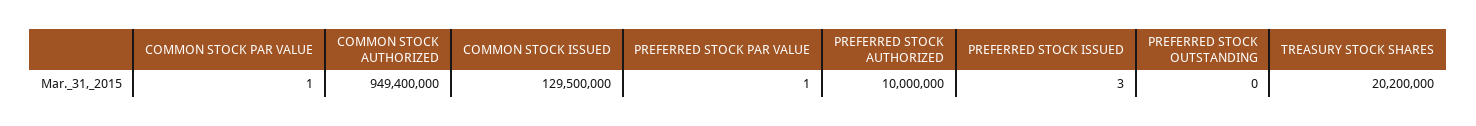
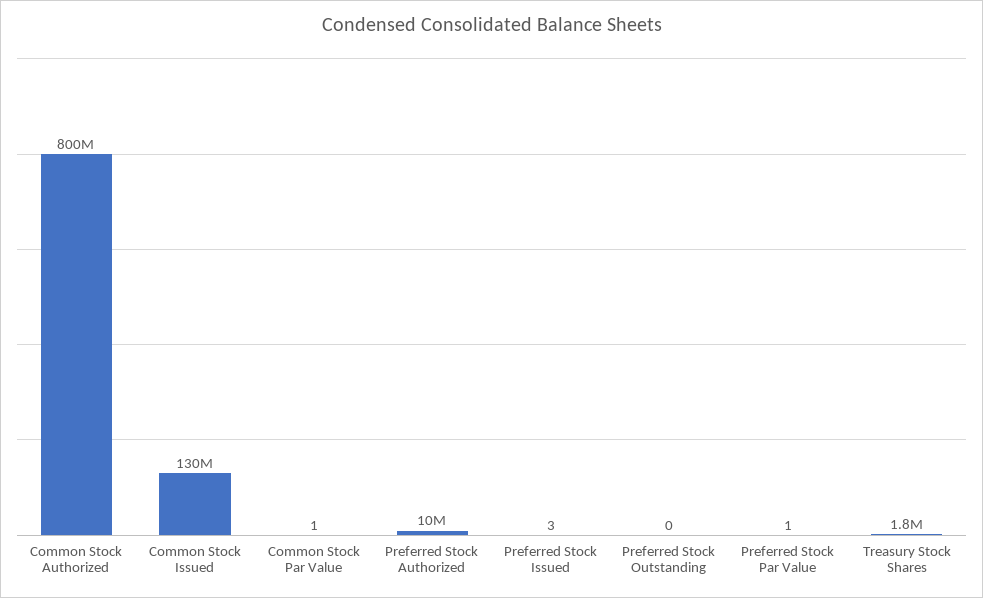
COMMON STOCK AUTHORIZED: 949400000 -> 800000000
TREASURY STOCK SHARES: 20200000 -> 1800000

